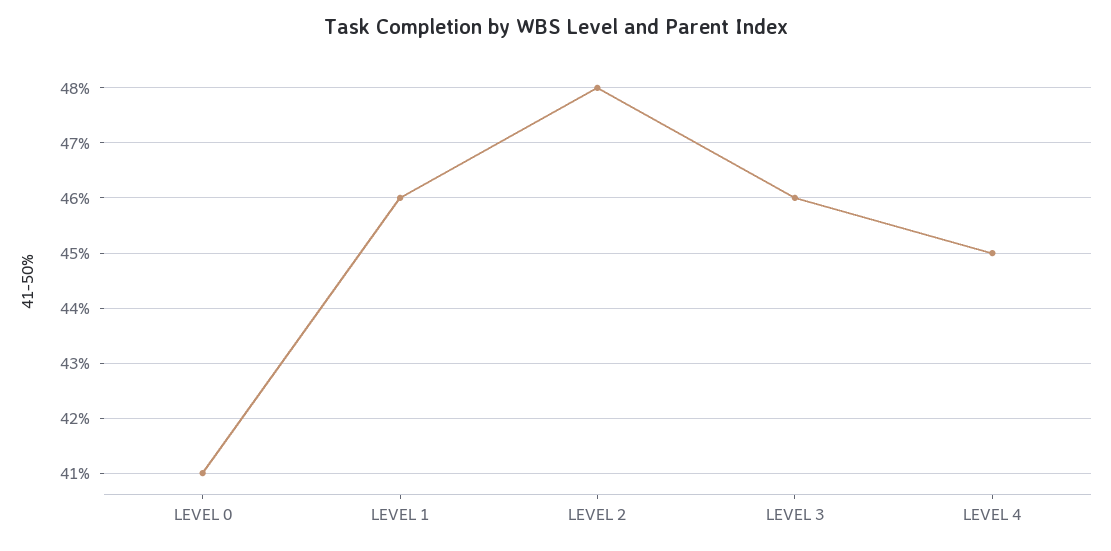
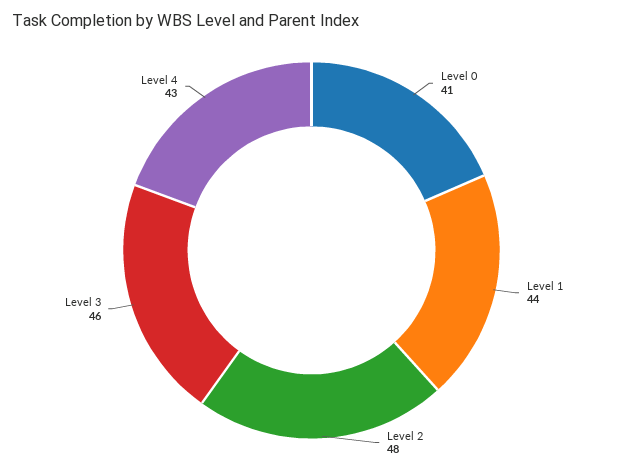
LEVEL 1: 46 -> 44
LEVEL 4: 45 -> 43

